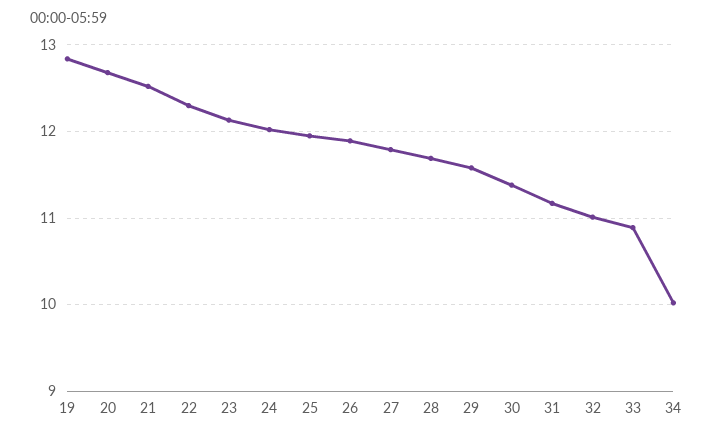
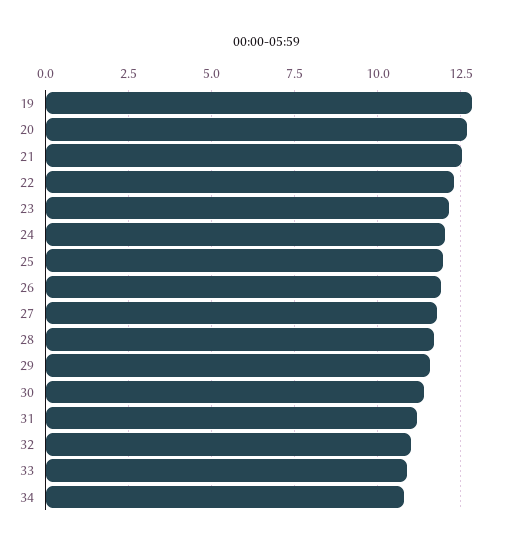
34: 10 -> 10.75

